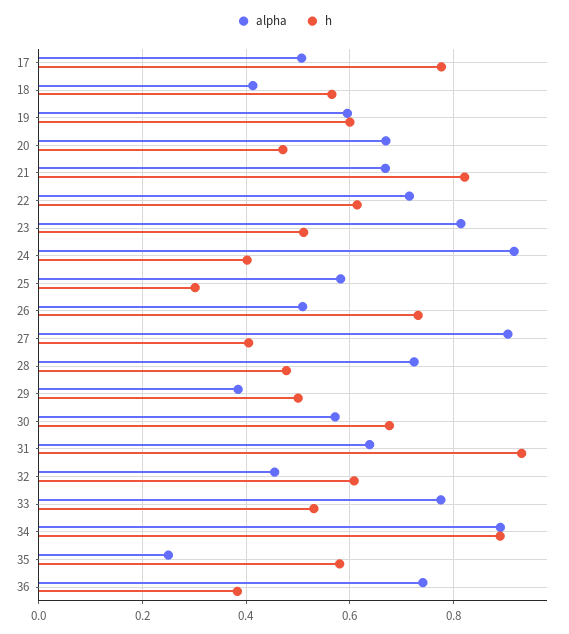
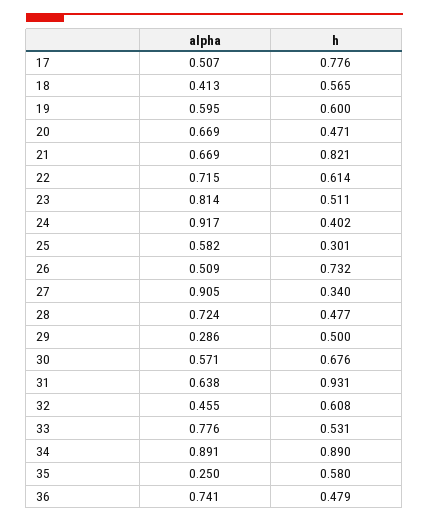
h, 27: 0.4 -> 0.34
alpha, 29: 0.38 -> 0.286
h, 36: 0.38 -> 0.479

